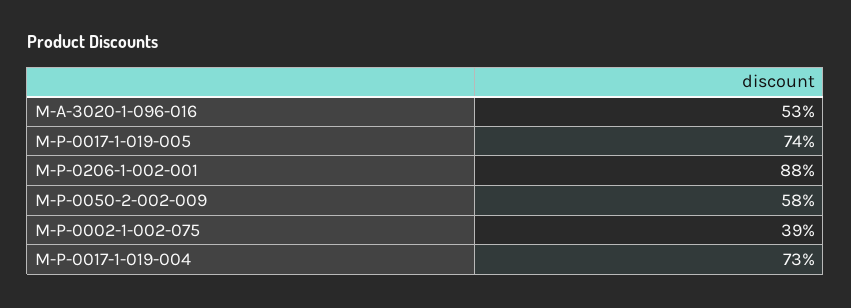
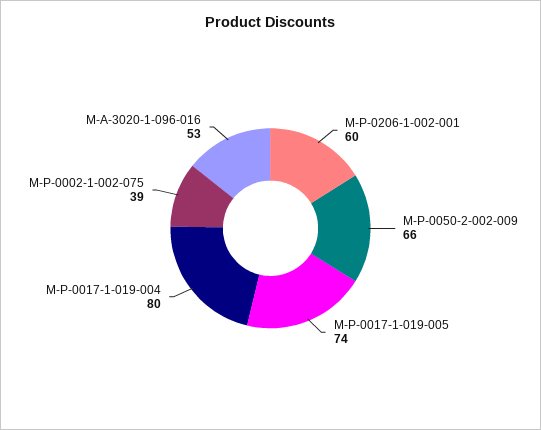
M-P-0206-1-002-001: 88 -> 60
M-P-0050-2-002-009: 58 -> 66
M-P-0017-1-019-004: 73 -> 80

